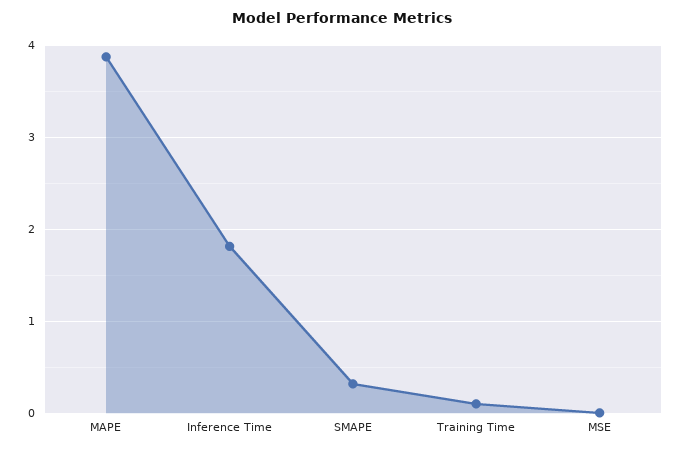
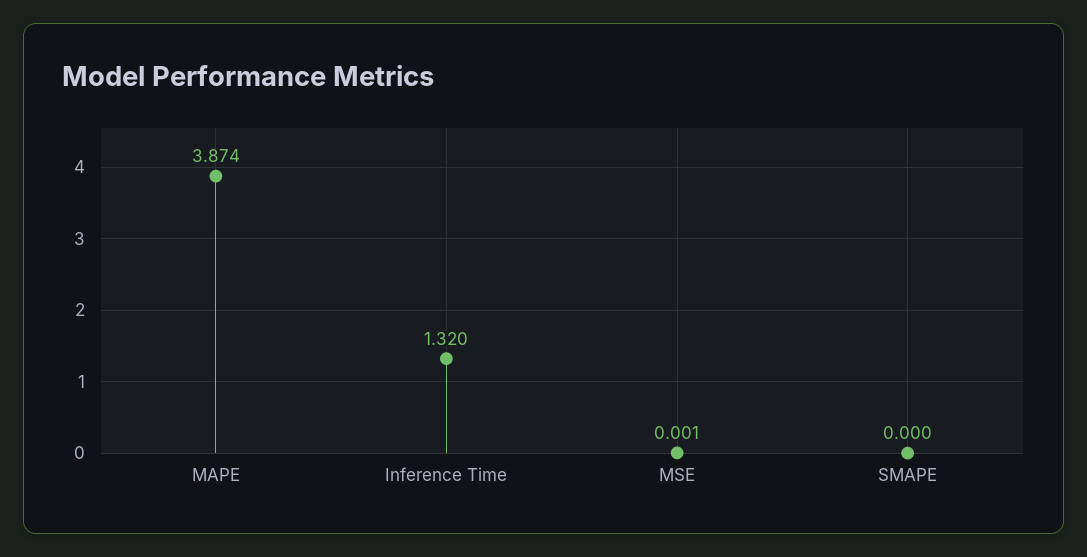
Inference Time: 1.8 -> 1.32
SMAPE: 0.3 -> 0
Training Time: 0.1 -> none

